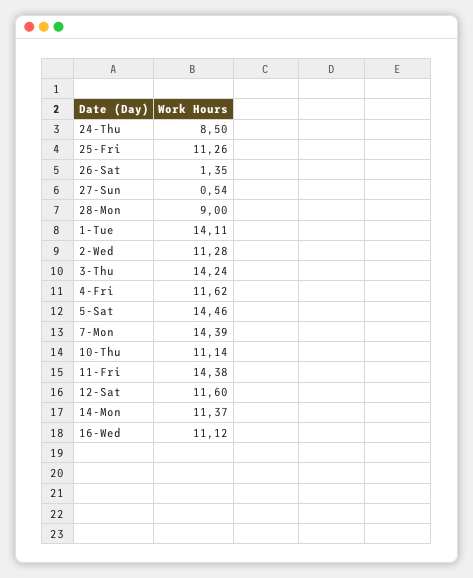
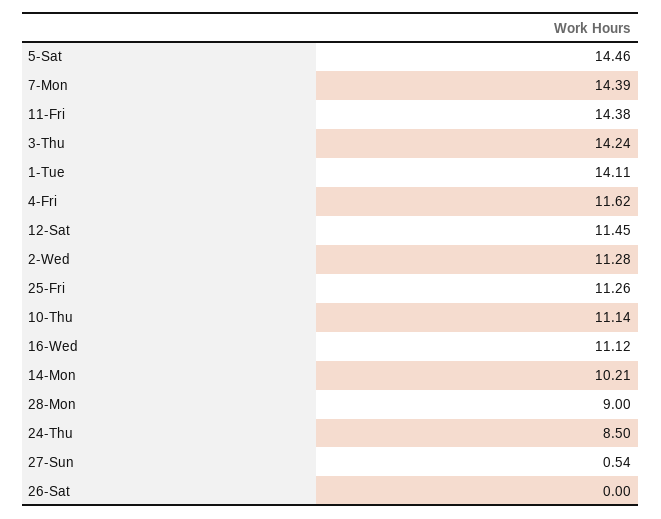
26-Sat: 1.35 -> 0
12-Sat: 11.6 -> 11.45
14-Mon: 11.37 -> 10.21

